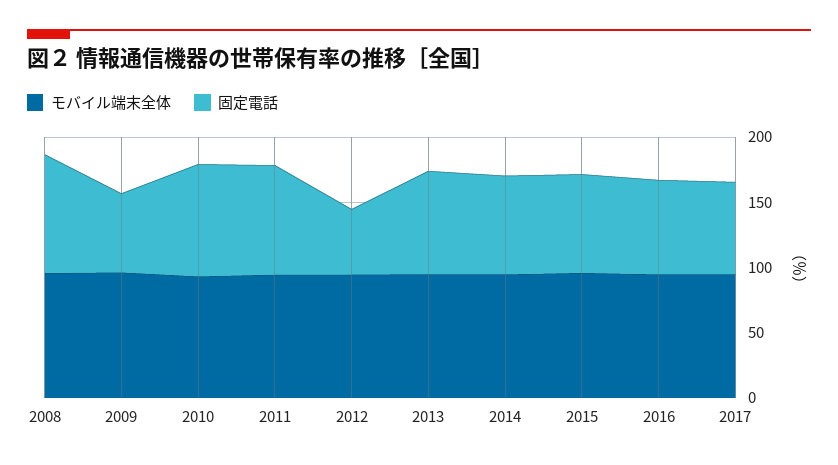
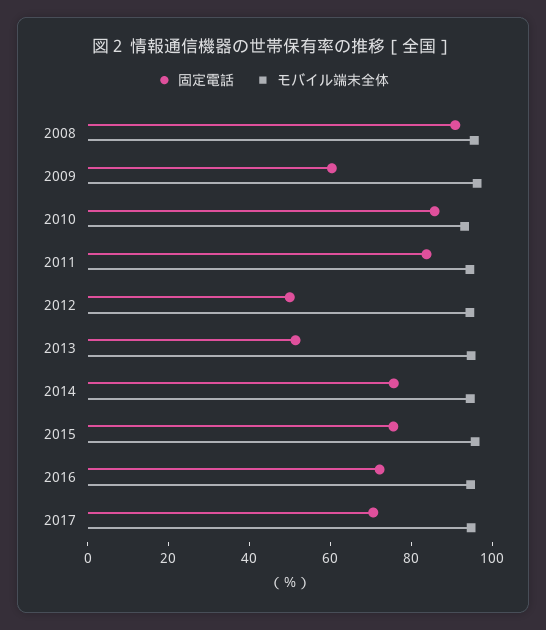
固定電話, 2013: 80 -> 50

